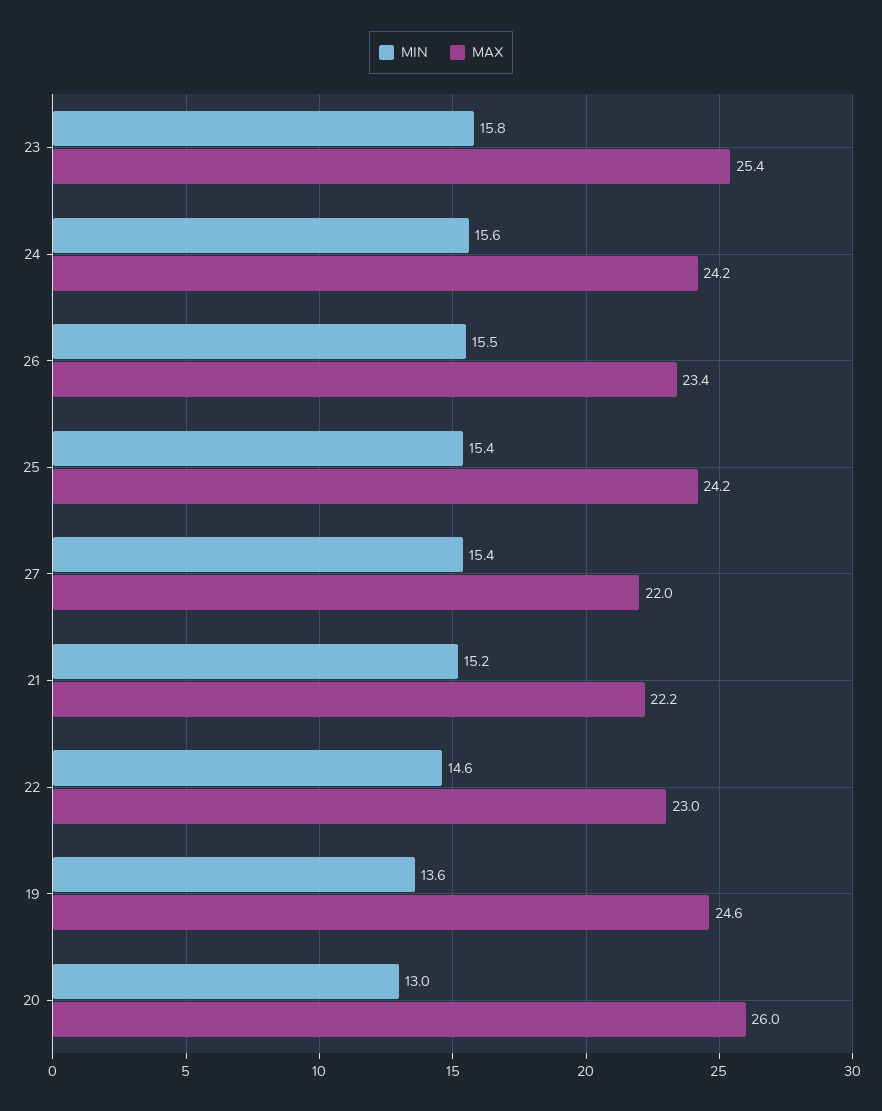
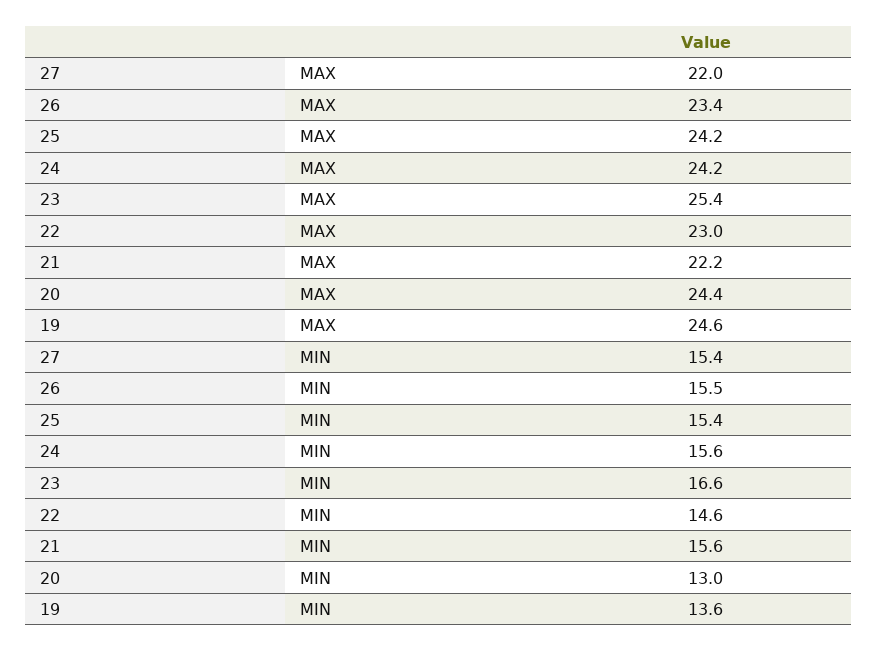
MIN, 23: 15.8 -> 16.6
MIN, 21: 15.2 -> 15.6
MAX, 20: 26 -> 24.4

